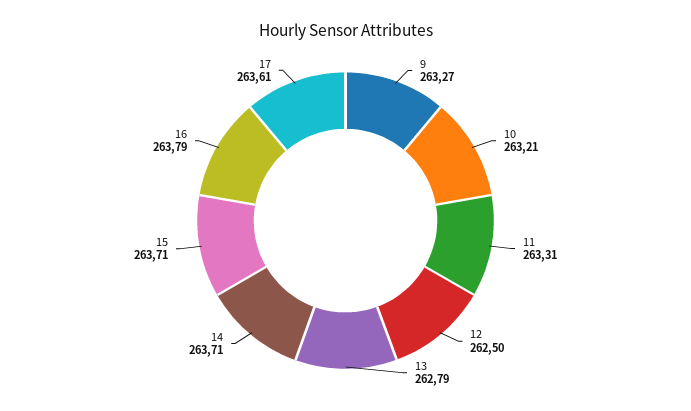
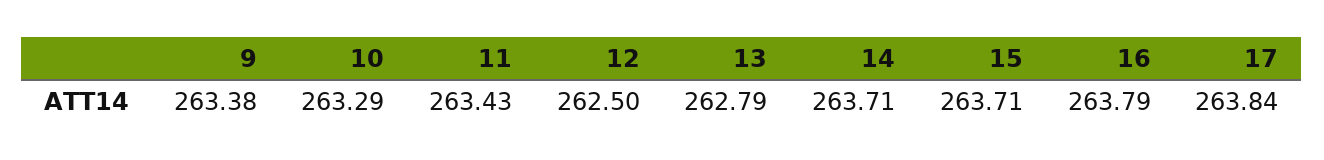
9: 263.27 -> 263.38
10: 263.21 -> 263.29
11: 263.31 -> 263.43
17: 263.61 -> 263.84

